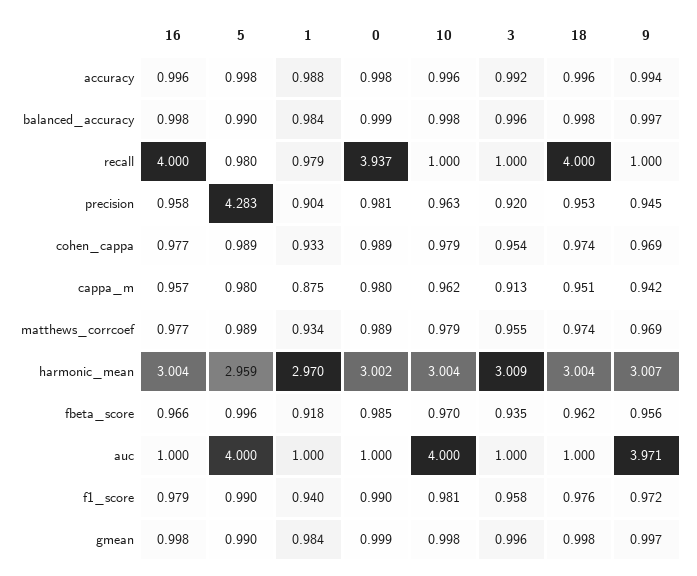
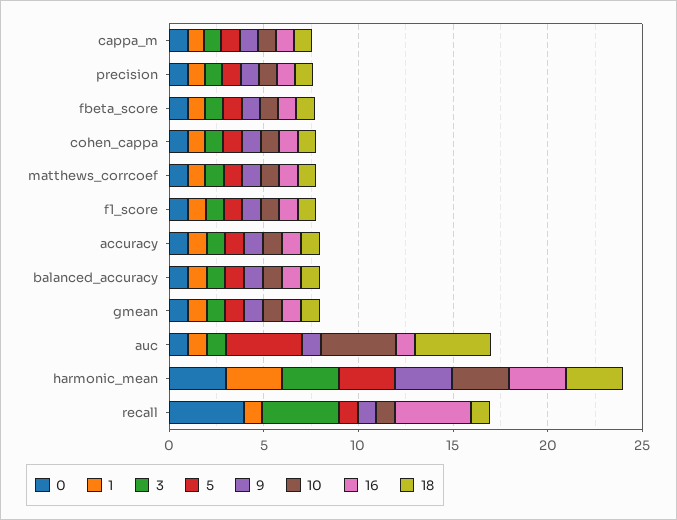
3, recall: 1 -> 4
18, recall: 4 -> 1
5, precision: 4.283 -> 1
18, auc: 1 -> 4
9, auc: 3.971 -> 1

